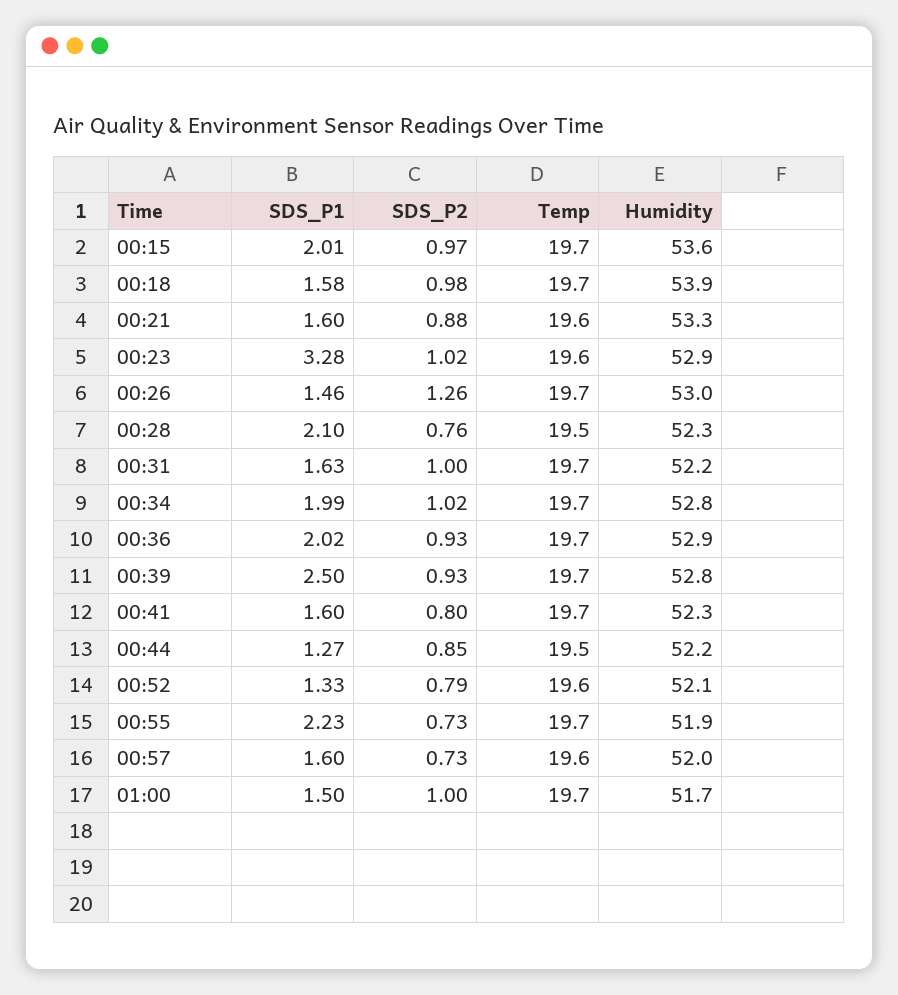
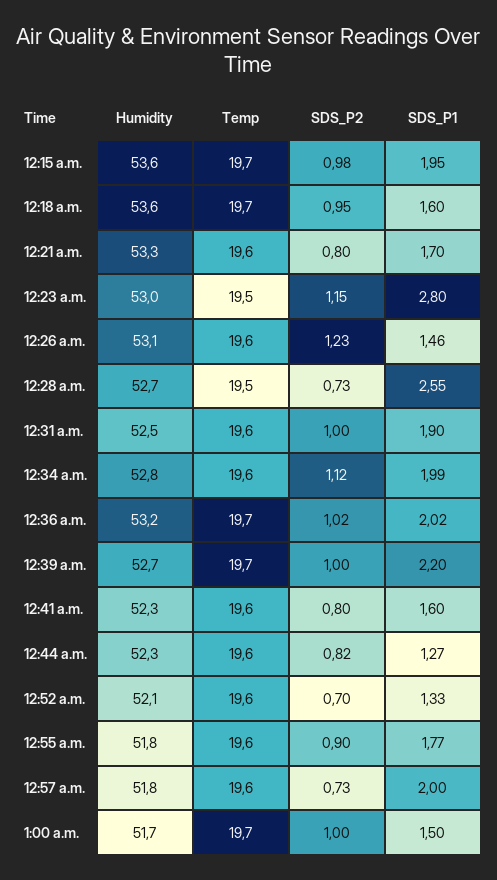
SDS_P1, 00:15: 2.01 -> 1.95
SDS_P2, 00:15: 0.97 -> 0.98
SDS_P1, 00:18: 1.58 -> 1.6
SDS_P2, 00:18: 0.98 -> 0.95
Humidity, 00:18: 53.9 -> 53.6
SDS_P1, 00:21: 1.6 -> 1.7
SDS_P2, 00:21: 0.88 -> 0.8
SDS_P1, 00:23: 3.28 -> 2.8
SDS_P2, 00:23: 1.02 -> 1.15
Temp, 00:23: 19.6 -> 19.5
Humidity, 00:23: 52.9 -> 53
SDS_P2, 00:26: 1.26 -> 1.23
Temp, 00:26: 19.7 -> 19.6
Humidity, 00:26: 53 -> 53.1
SDS_P1, 00:28: 2.1 -> 2.55
SDS_P2, 00:28: 0.76 -> 0.73
Humidity, 00:28: 52.3 -> 52.7
SDS_P1, 00:31: 1.63 -> 1.9
Temp, 00:31: 19.7 -> 19.6
Humidity, 00:31: 52.2 -> 52.5
SDS_P2, 00:34: 1.02 -> 1.12
Temp, 00:34: 19.7 -> 19.6
SDS_P2, 00:36: 0.93 -> 1.02
Humidity, 00:36: 52.9 -> 53.2
SDS_P1, 00:39: 2.5 -> 2.2
SDS_P2, 00:39: 0.93 -> 1
Humidity, 00:39: 52.8 -> 52.7
Temp, 00:41: 19.7 -> 19.6
SDS_P2, 00:44: 0.85 -> 0.82
Temp, 00:44: 19.5 -> 19.6
Humidity, 00:44: 52.2 -> 52.3
SDS_P2, 00:52: 0.79 -> 0.7
SDS_P1, 00:55: 2.23 -> 1.77
SDS_P2, 00:55: 0.73 -> 0.9
Temp, 00:55: 19.7 -> 19.6
Humidity, 00:55: 51.9 -> 51.8
SDS_P1, 00:57: 1.6 -> 2
Humidity, 00:57: 52 -> 51.8

